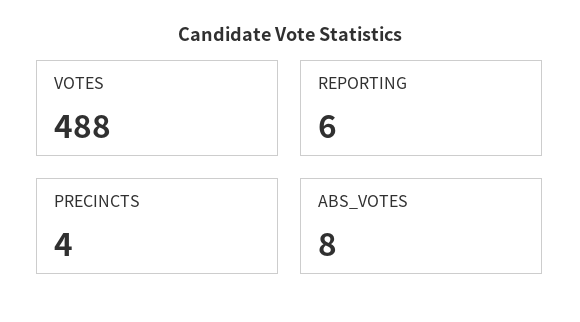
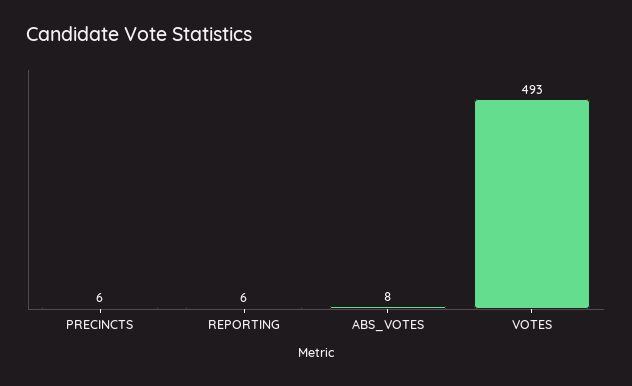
VOTES: 488 -> 493
PRECINCTS: 4 -> 6

